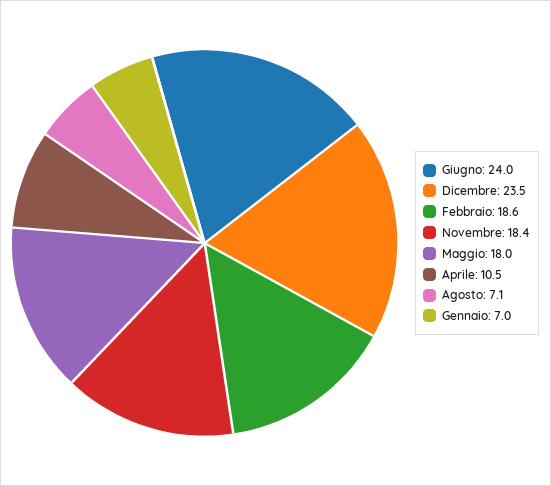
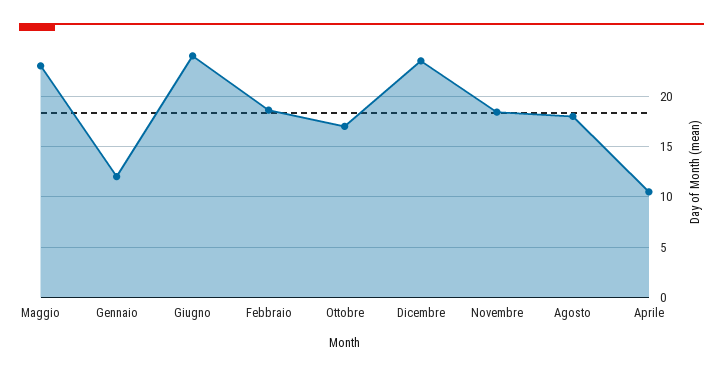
Maggio: 18 -> 23
Agosto: 7.1 -> 18
Gennaio: 7 -> 12
Ottobre: none -> 17

